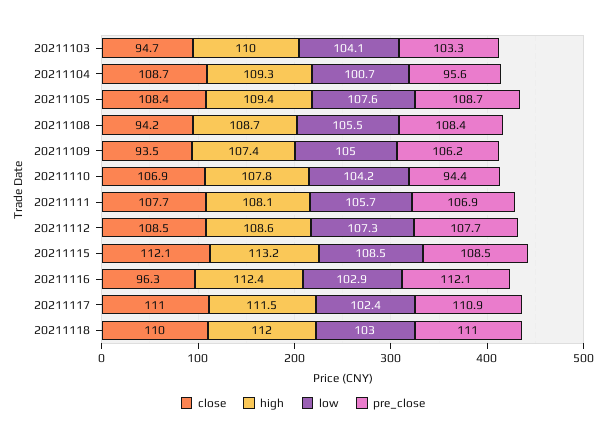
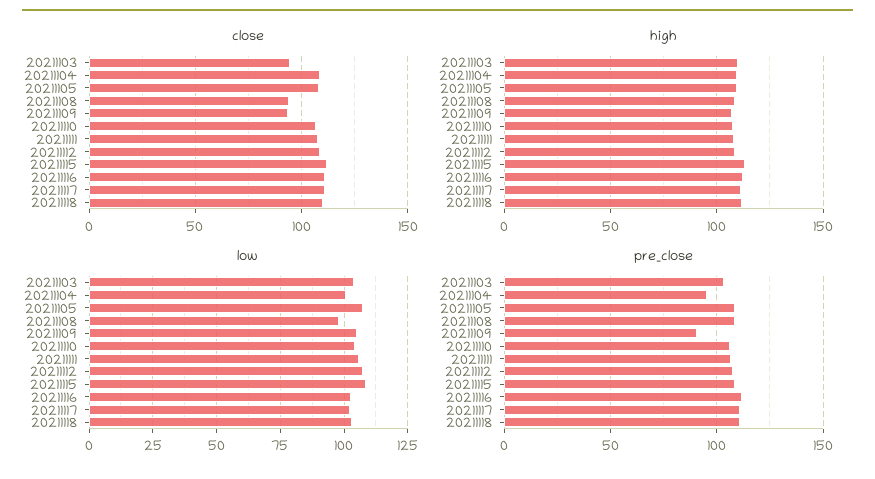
low, 20211108: 105.5 -> 97.5
pre_close, 20211109: 106.2 -> 90
pre_close, 20211110: 94.4 -> 105
close, 20211116: 96.3 -> 110

